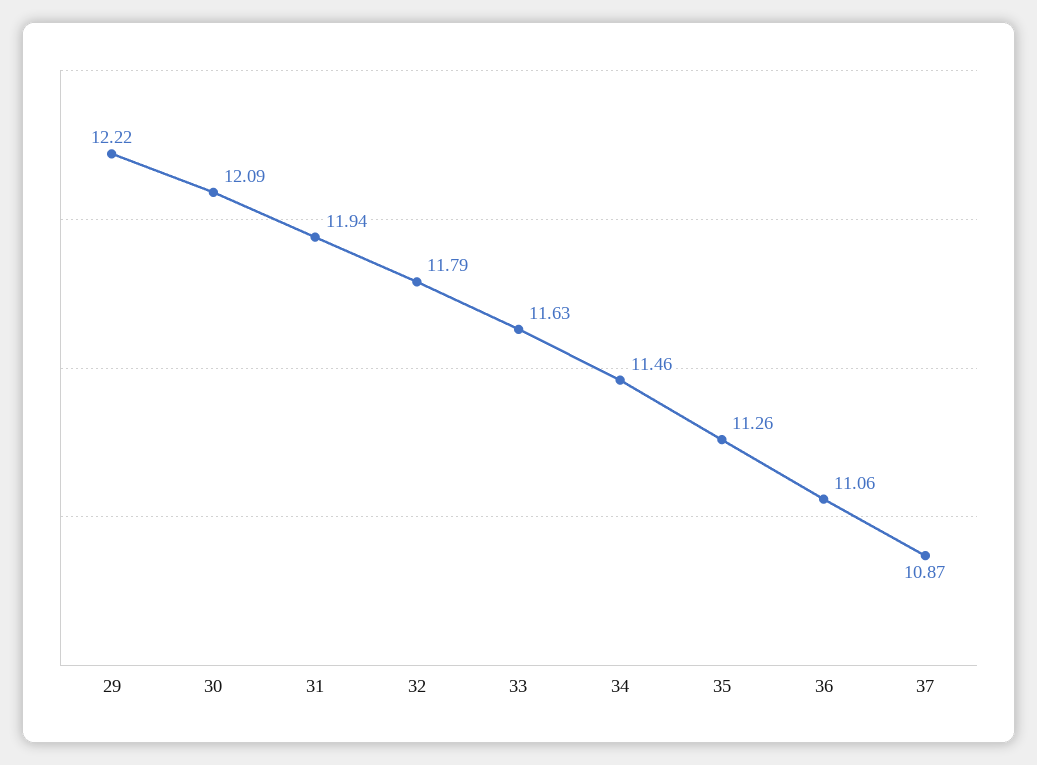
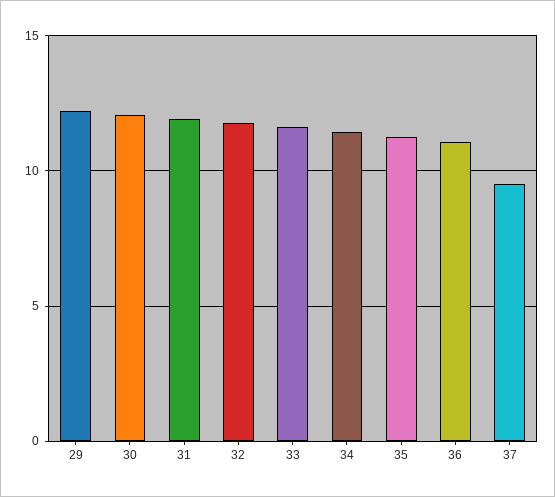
37: 10.87 -> 9.5

